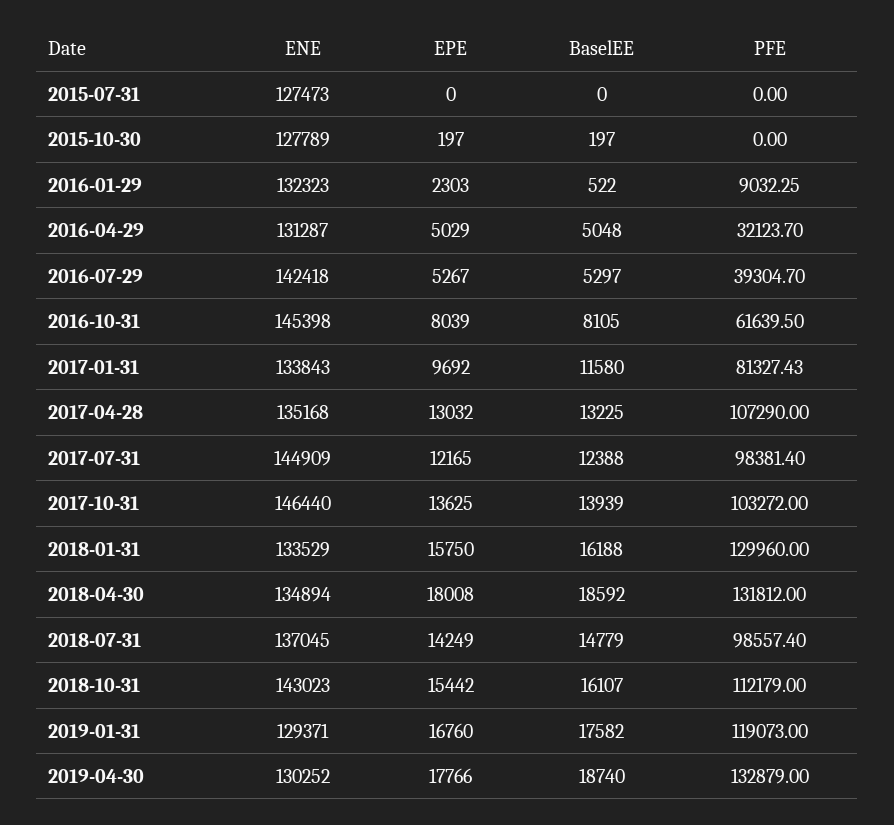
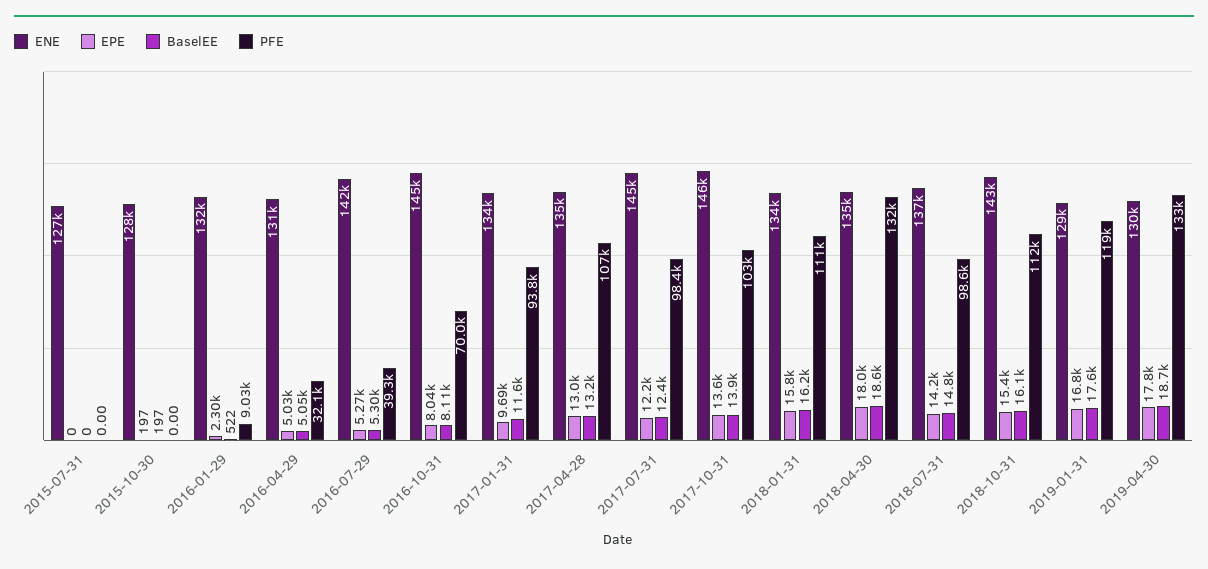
PFE, 2016-10-31: 61639.5 -> 70000
PFE, 2017-01-31: 81327.43 -> 93800
PFE, 2018-01-31: 129960 -> 111000

